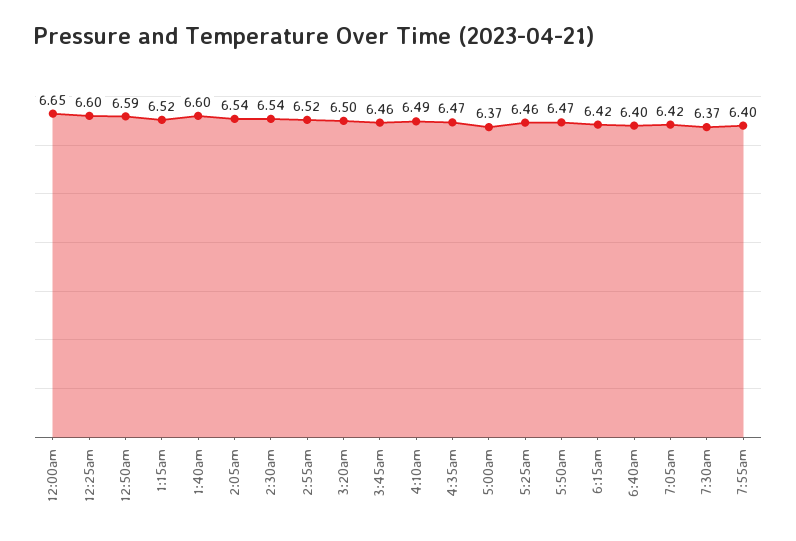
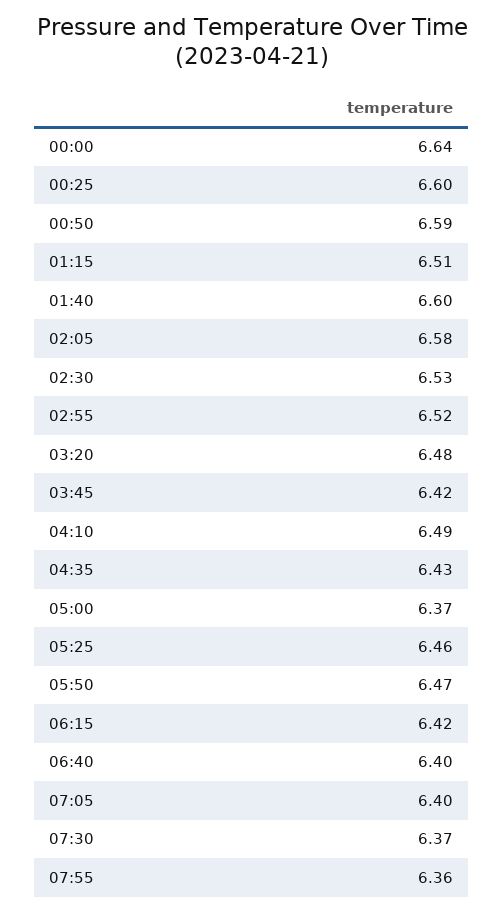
12:00am: 6.65 -> 6.64
1:15am: 6.52 -> 6.51
2:05am: 6.54 -> 6.58
2:30am: 6.54 -> 6.53
3:20am: 6.5 -> 6.48
3:45am: 6.46 -> 6.42
4:35am: 6.47 -> 6.43
7:05am: 6.42 -> 6.4
7:55am: 6.4 -> 6.36

